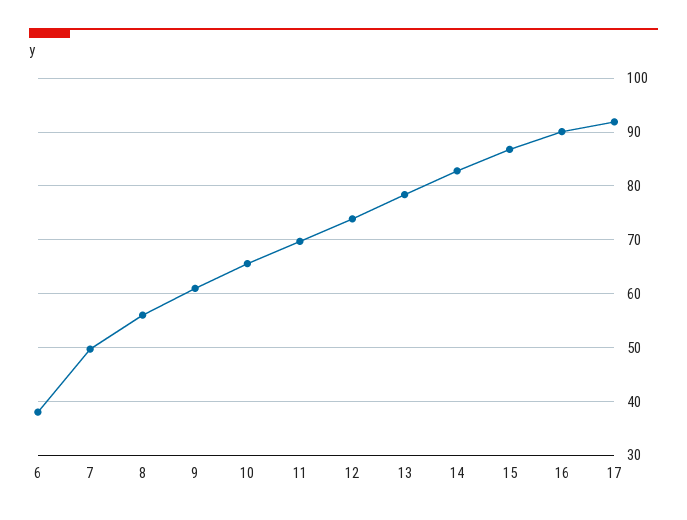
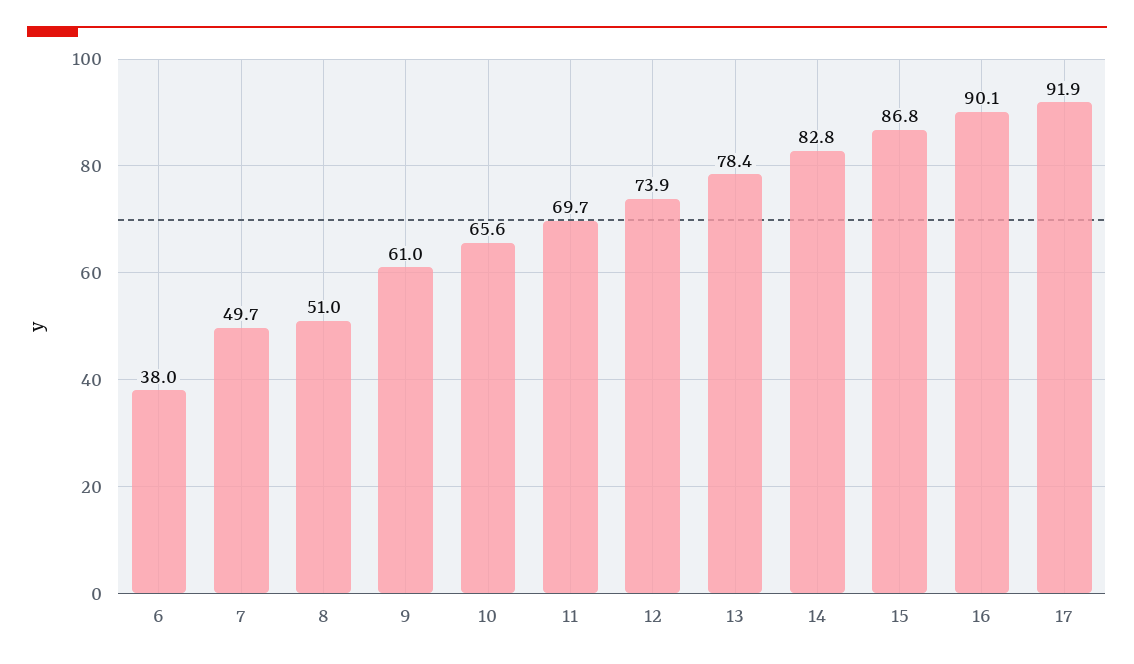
8: 56 -> 51

